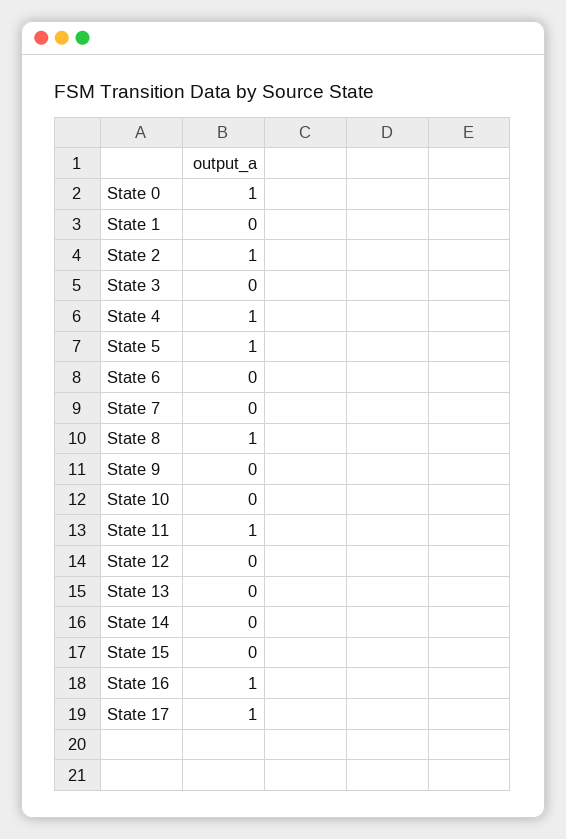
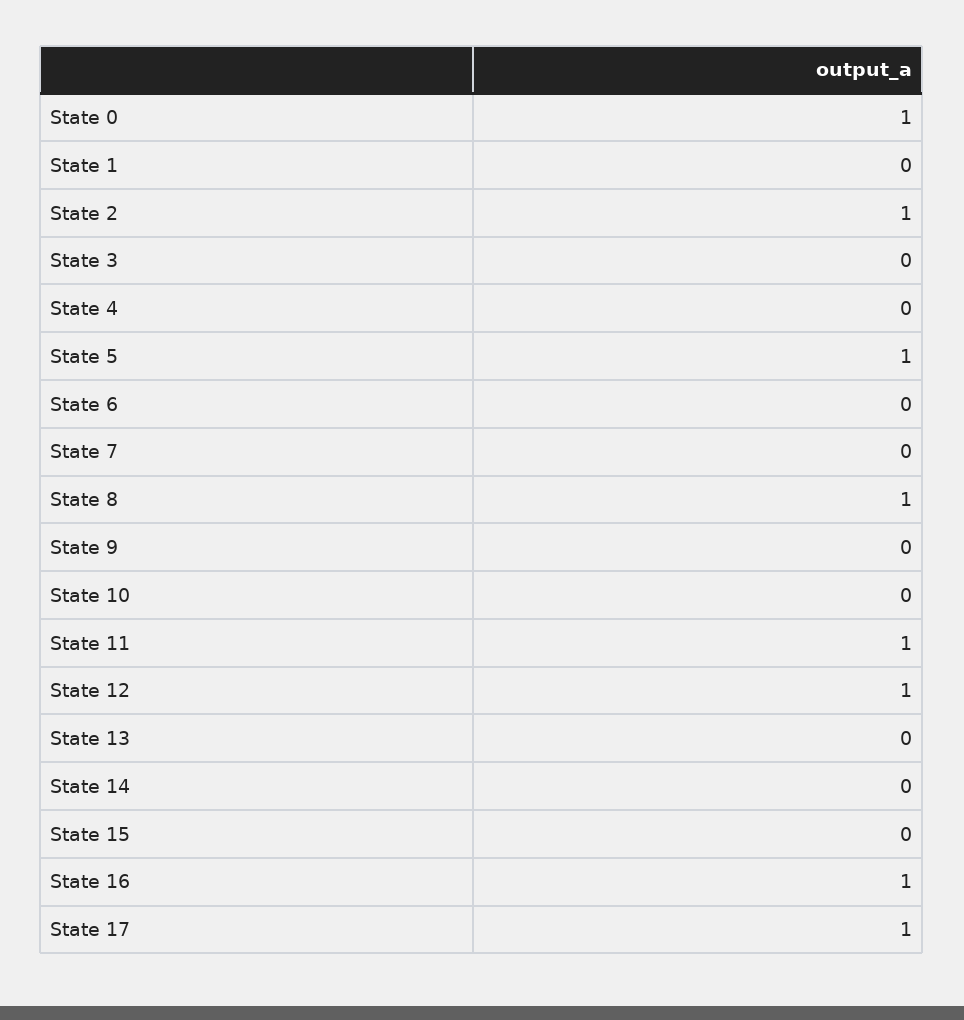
State 4: 1 -> 0
State 12: 0 -> 1

